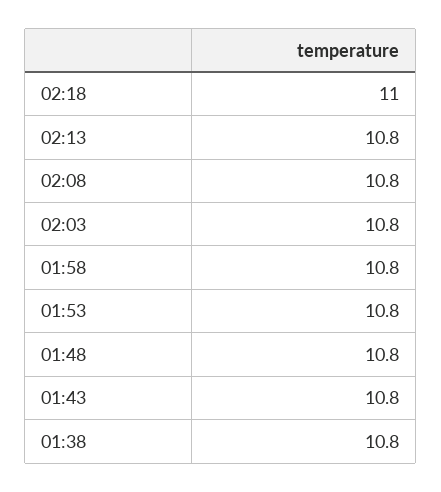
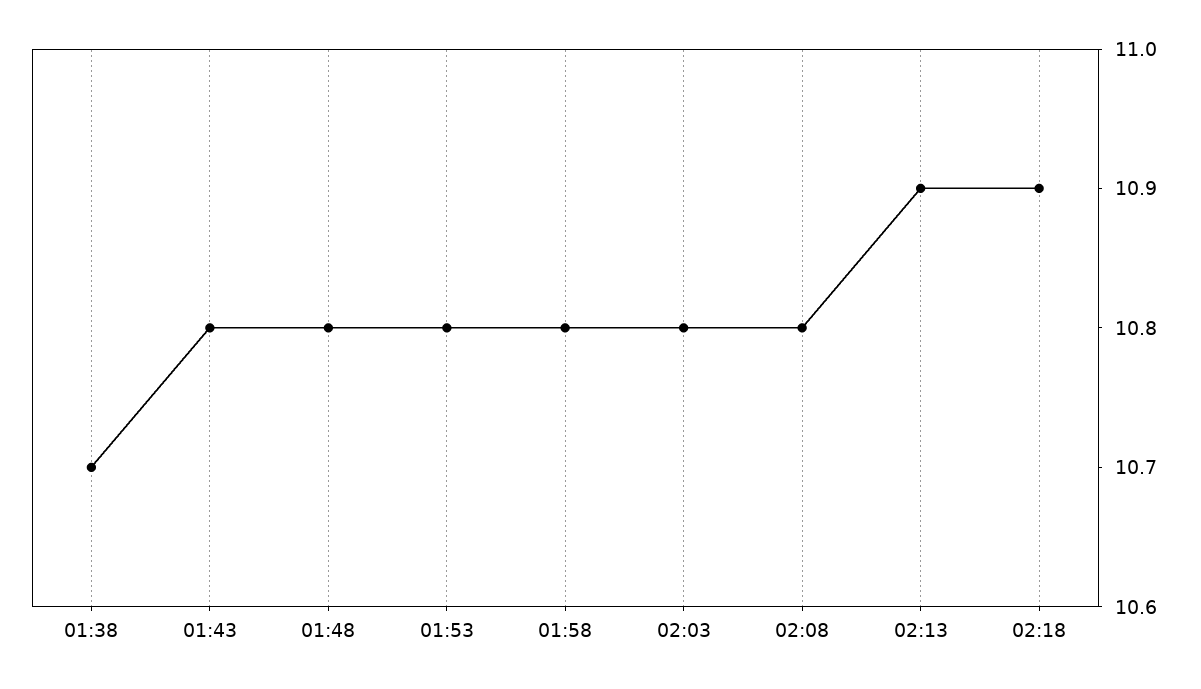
02:18: 11 -> 10.9
02:13: 10.8 -> 10.9
01:38: 10.8 -> 10.7

